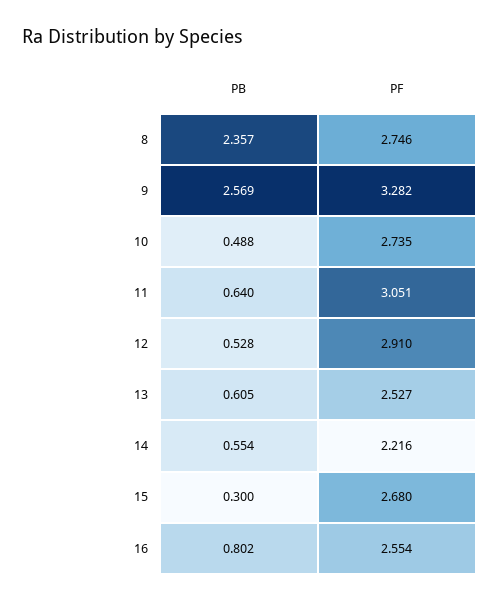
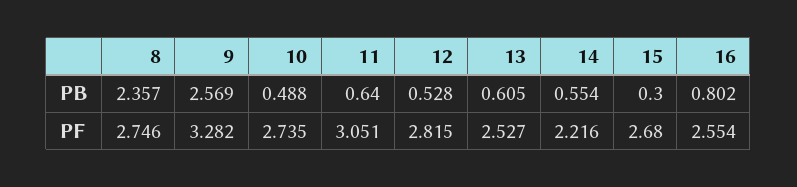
PF, 12: 2.91 -> 2.815

